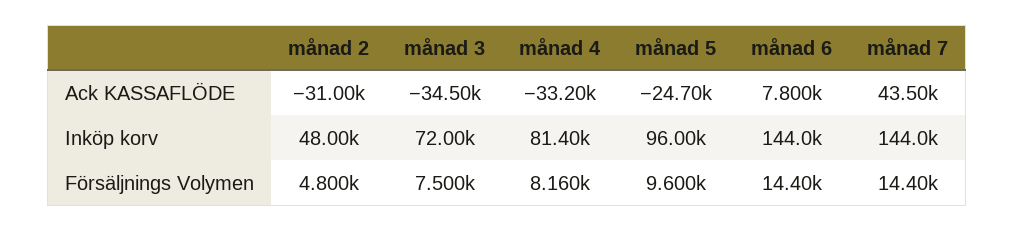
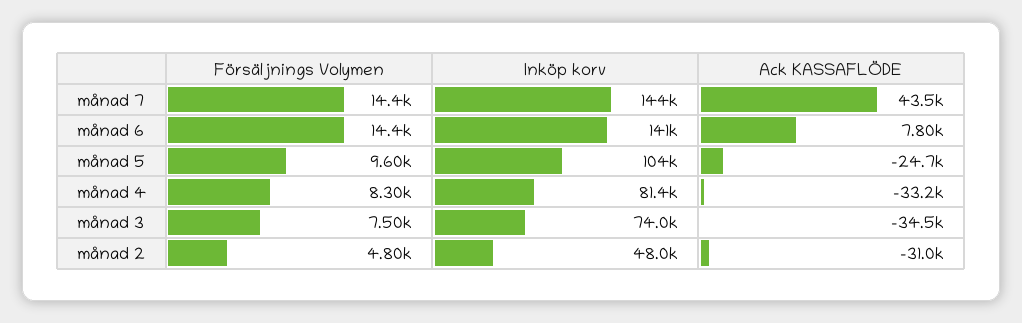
månad 3, Inköp korv: 72000 -> 74000
månad 5, Inköp korv: 96000 -> 104000
månad 6, Inköp korv: 144000 -> 141000
månad 4, Försäljnings Volymen: 8160 -> 8300

